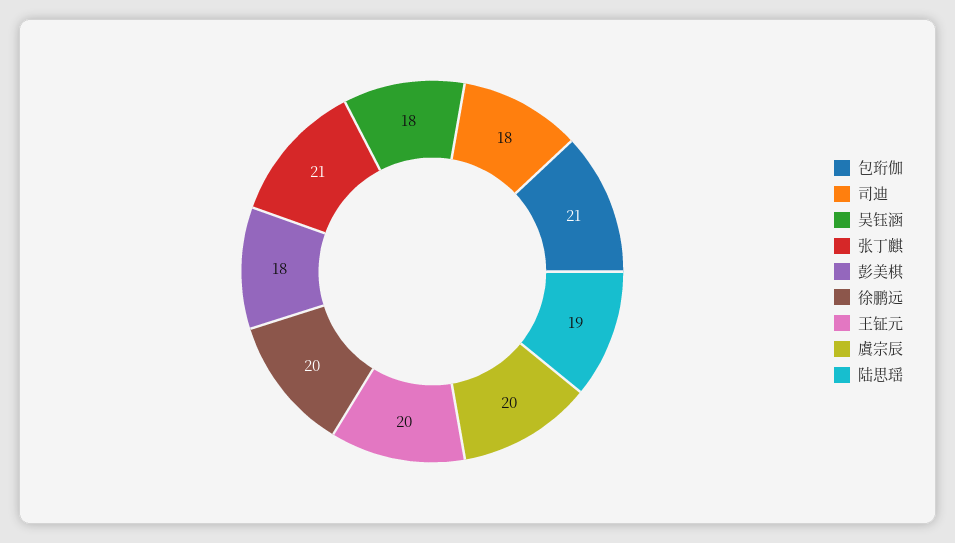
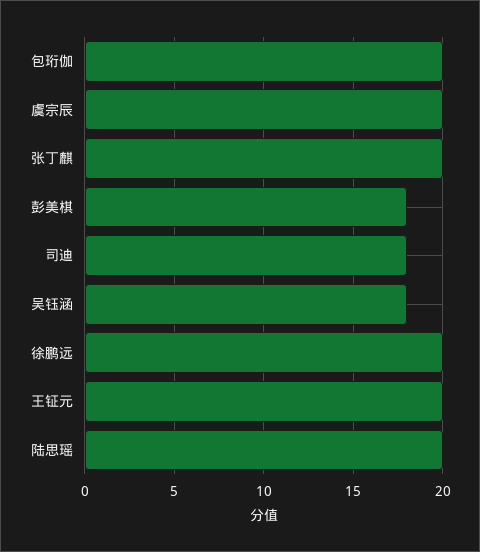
包珩伽: 21 -> 20
张丁麒: 21 -> 20
陆思瑶: 19 -> 20

